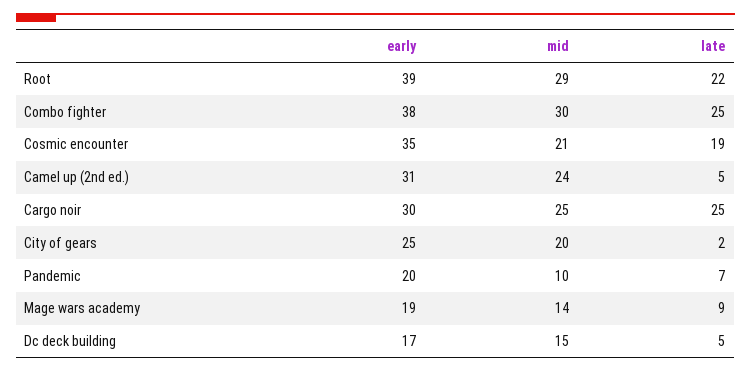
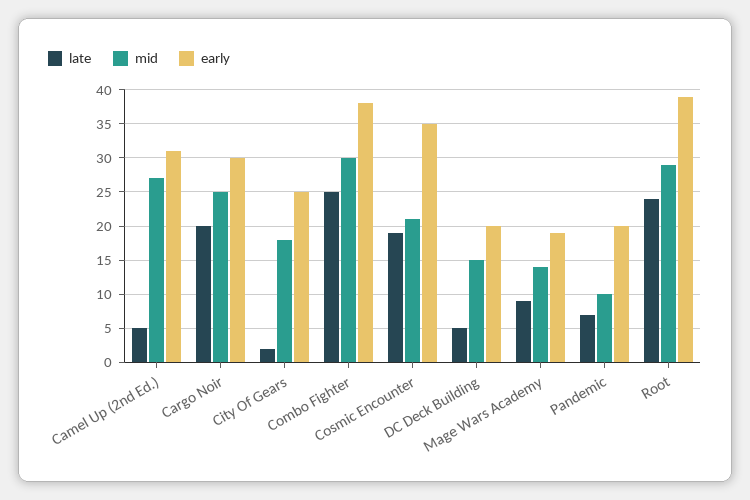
late, Root: 22 -> 24
mid, Camel up (2nd ed.): 24 -> 27
late, Cargo noir: 25 -> 20
mid, City of gears: 20 -> 18
early, Dc deck building: 17 -> 20

